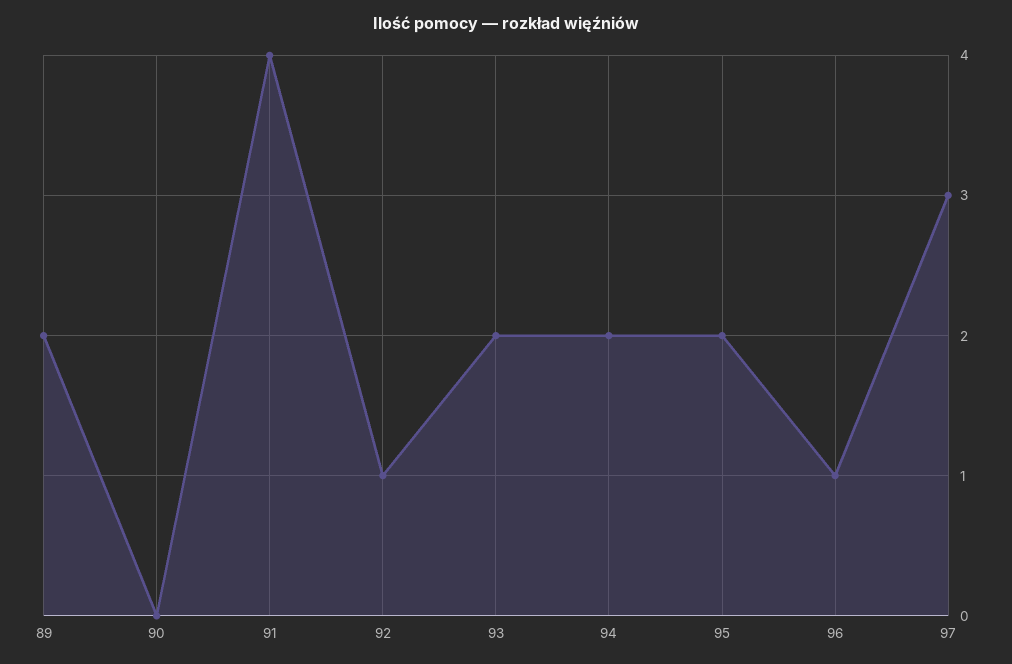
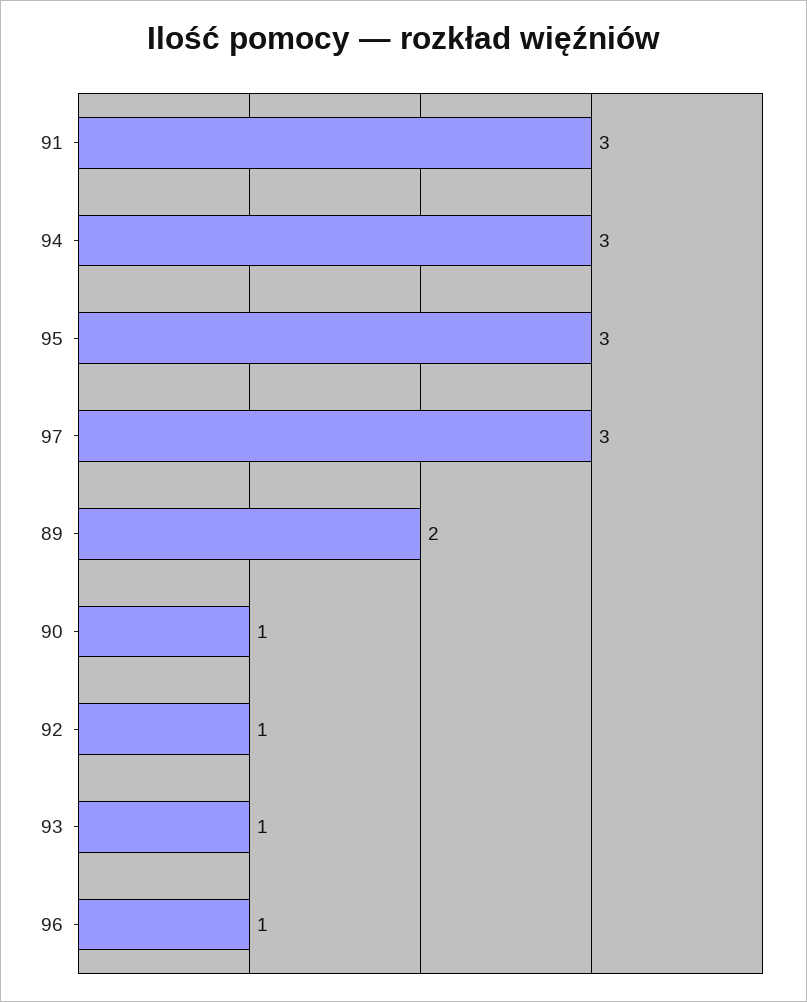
90: 0 -> 1
91: 4 -> 3
93: 2 -> 1
94: 2 -> 3
95: 2 -> 3

